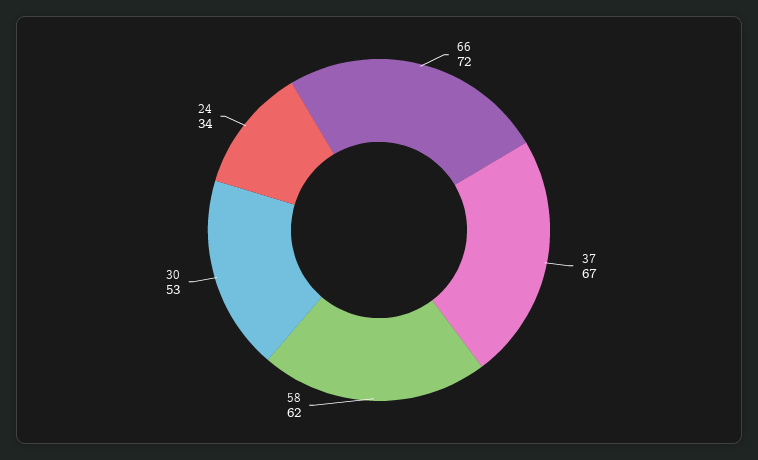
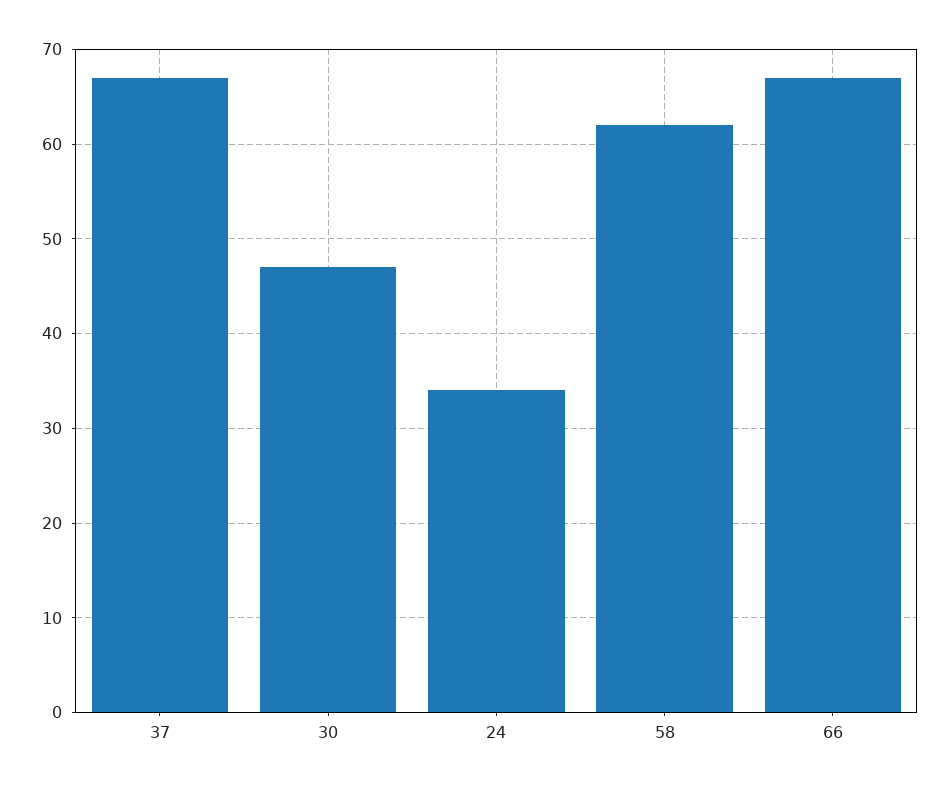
66: 72 -> 67
30: 53 -> 47

